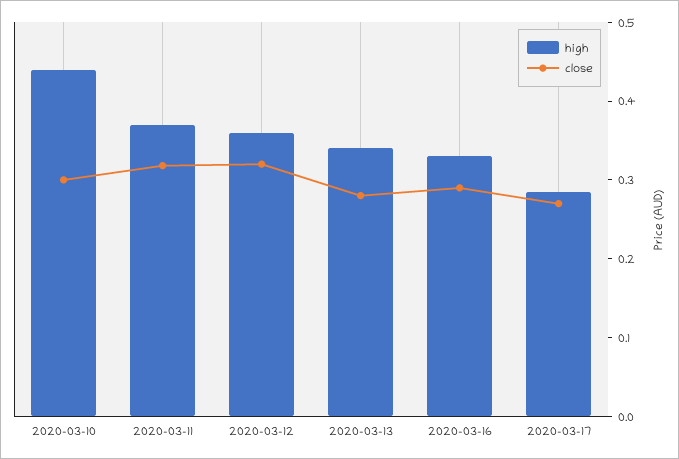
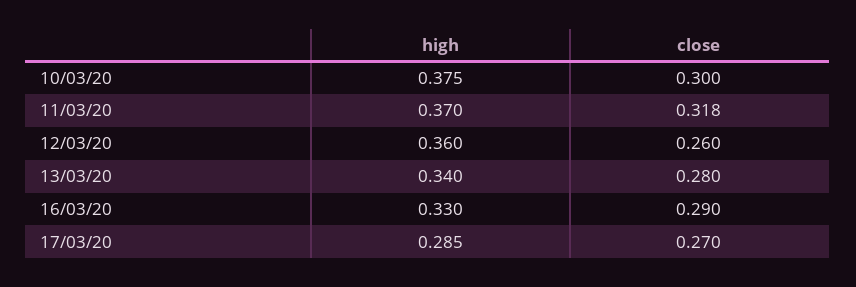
high, 2020-03-10: 0.44 -> 0.375
close, 2020-03-12: 0.32 -> 0.26

